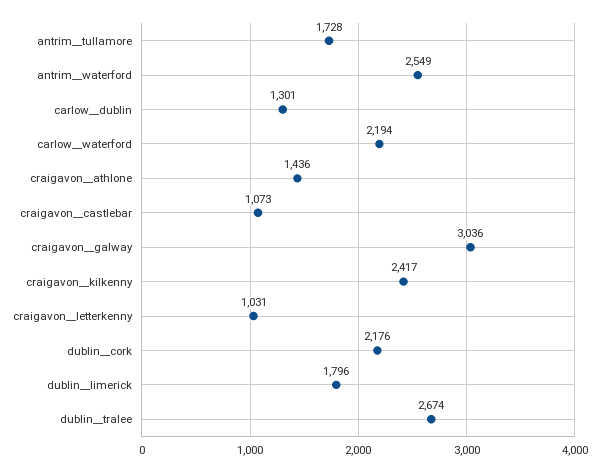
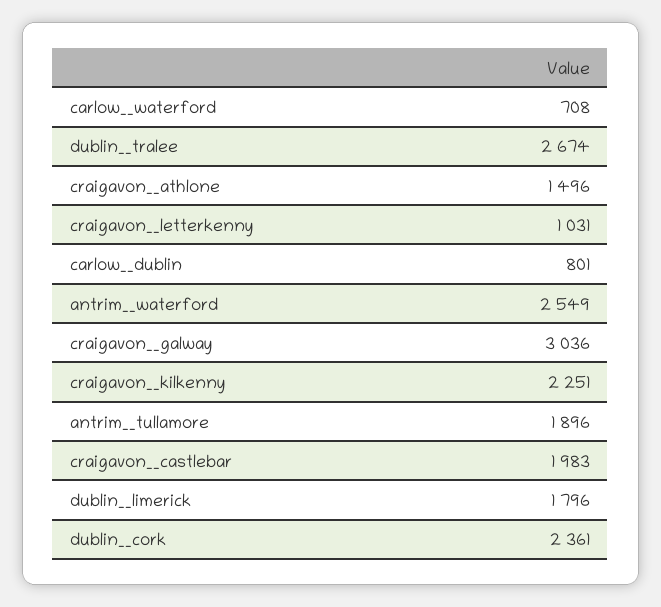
antrim__tullamore: 1728 -> 1896
carlow__dublin: 1301 -> 801
carlow__waterford: 2194 -> 708
craigavon__athlone: 1436 -> 1496
craigavon__castlebar: 1073 -> 1983
craigavon__kilkenny: 2417 -> 2251
dublin__cork: 2176 -> 2361

